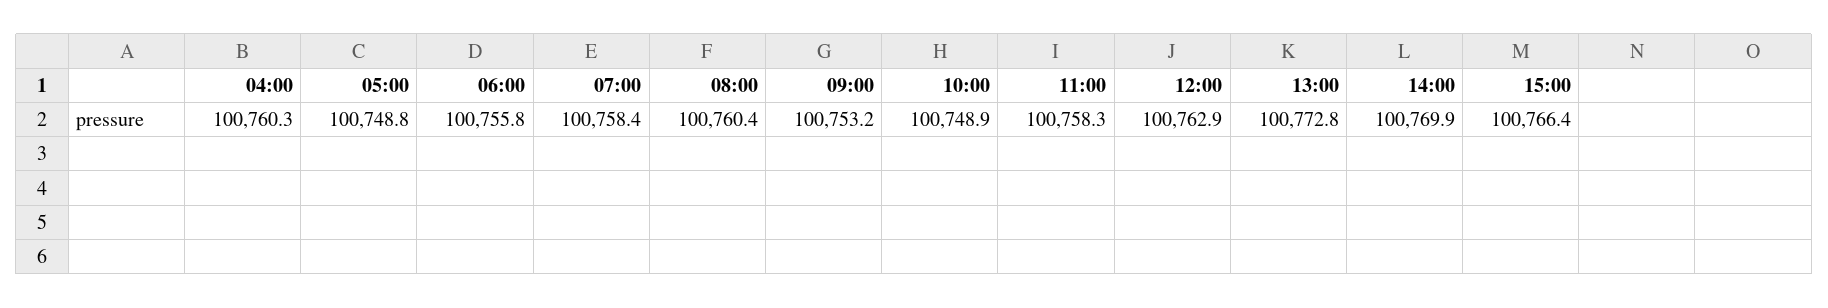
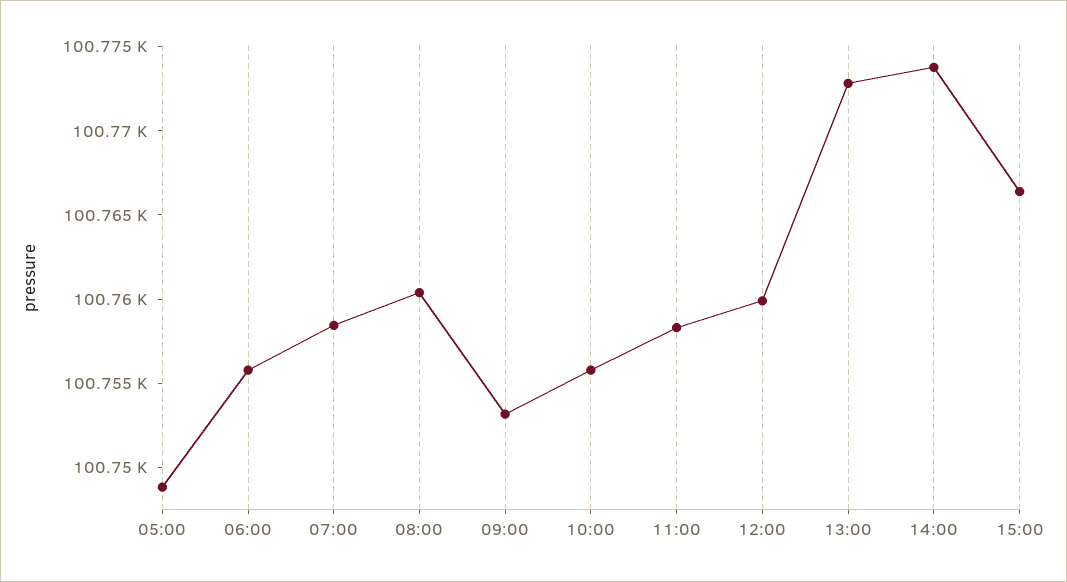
04:00: 100760.3 -> none
10:00: 100748.9 -> 100756
12:00: 100762.9 -> 100760
14:00: 100769.9 -> 100774

